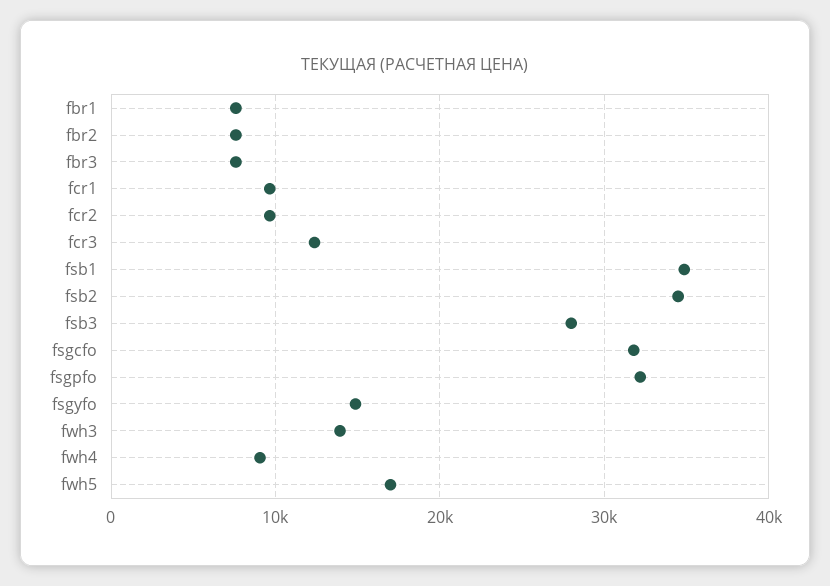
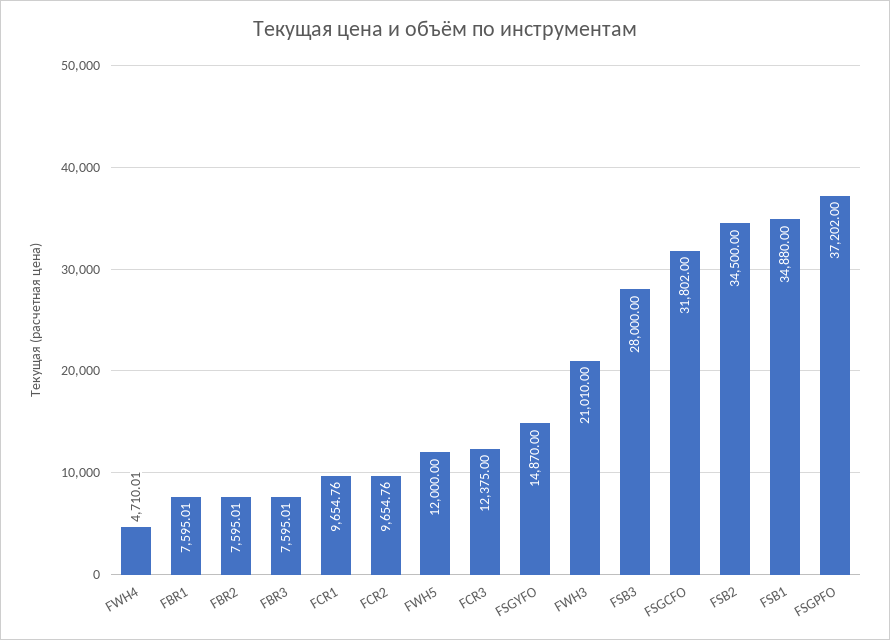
fsgpfo: 32000 -> 37202
fwh3: 14000 -> 21010
fwh4: 9000 -> 4710.01
fwh5: 17000 -> 12000

